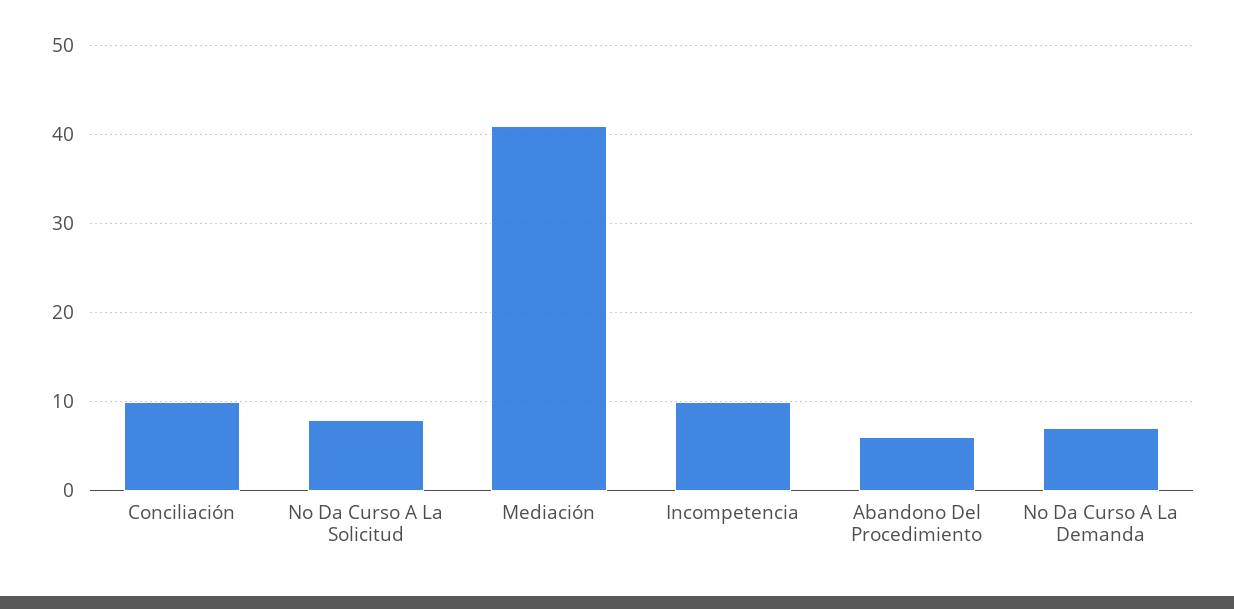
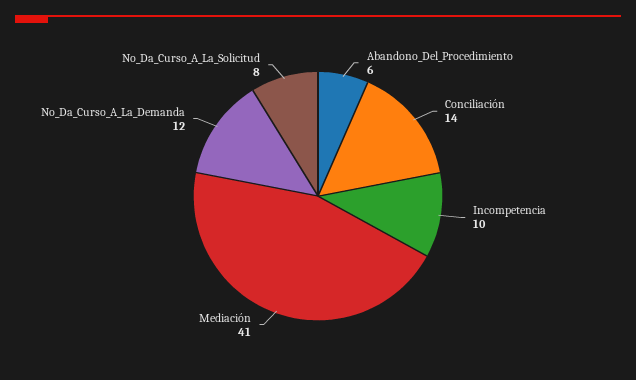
Conciliación: 10 -> 14
No Da Curso A La Demanda: 7 -> 12

